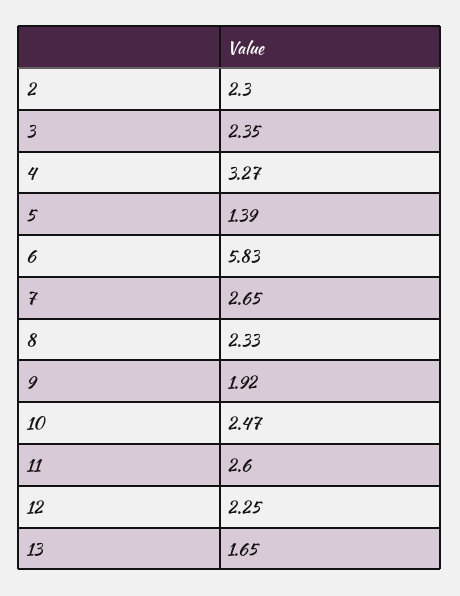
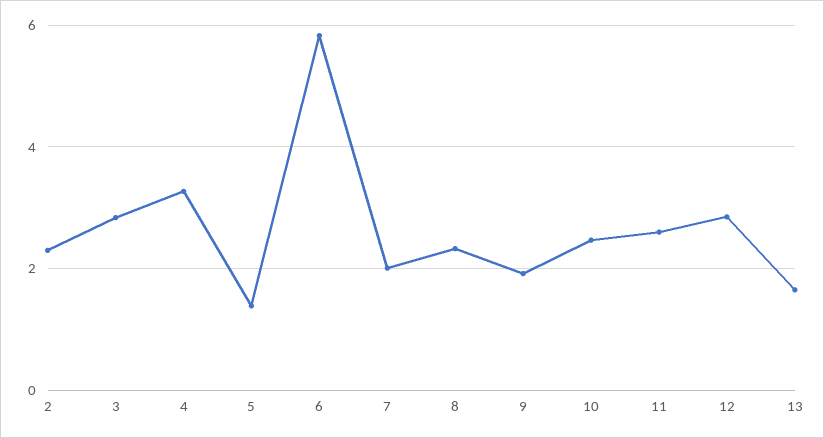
3: 2.35 -> 2.8
7: 2.65 -> 2
12: 2.25 -> 2.8

